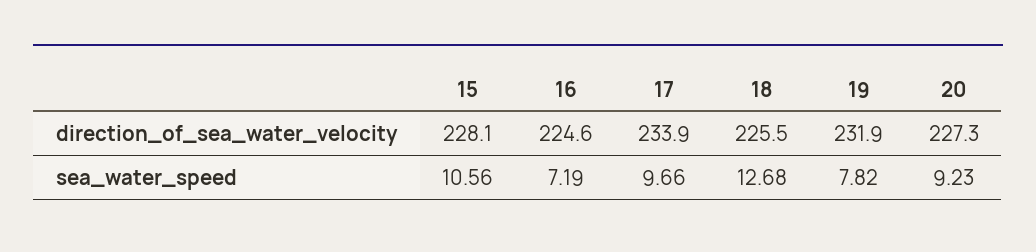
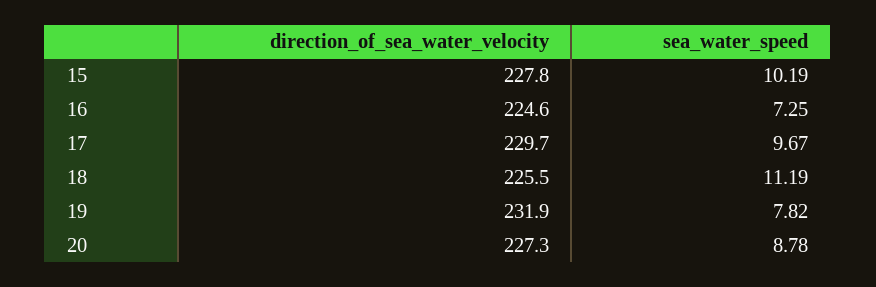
15, direction_of_sea_water_velocity: 228.1 -> 227.8
17, direction_of_sea_water_velocity: 233.9 -> 229.7
15, sea_water_speed: 10.56 -> 10.19
16, sea_water_speed: 7.19 -> 7.25
17, sea_water_speed: 9.66 -> 9.67
18, sea_water_speed: 12.68 -> 11.19
20, sea_water_speed: 9.23 -> 8.78

